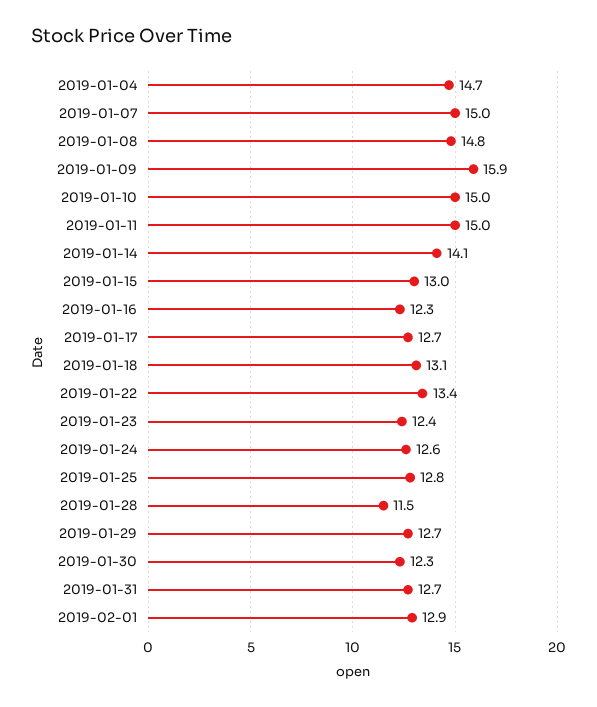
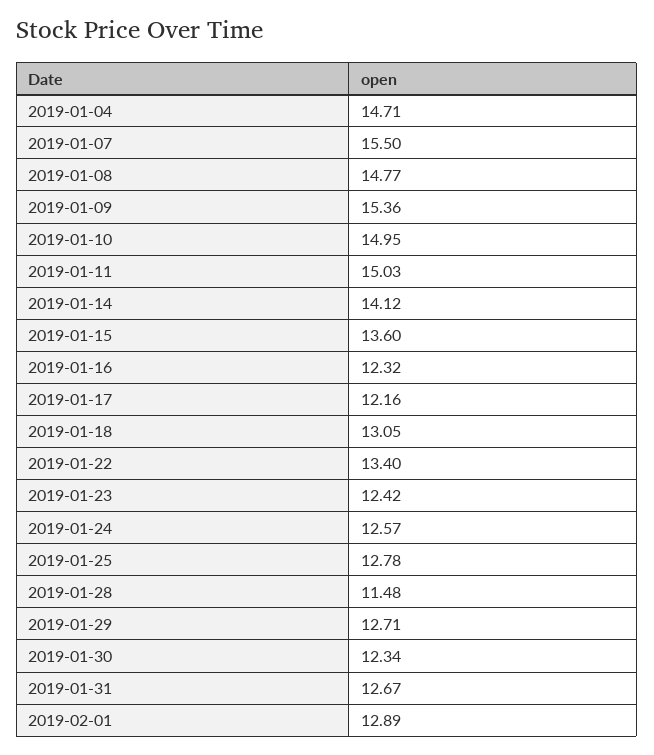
2019-01-07: 15 -> 15.5
2019-01-09: 15.9 -> 15.36
2019-01-15: 13 -> 13.6
2019-01-17: 12.7 -> 12.16

